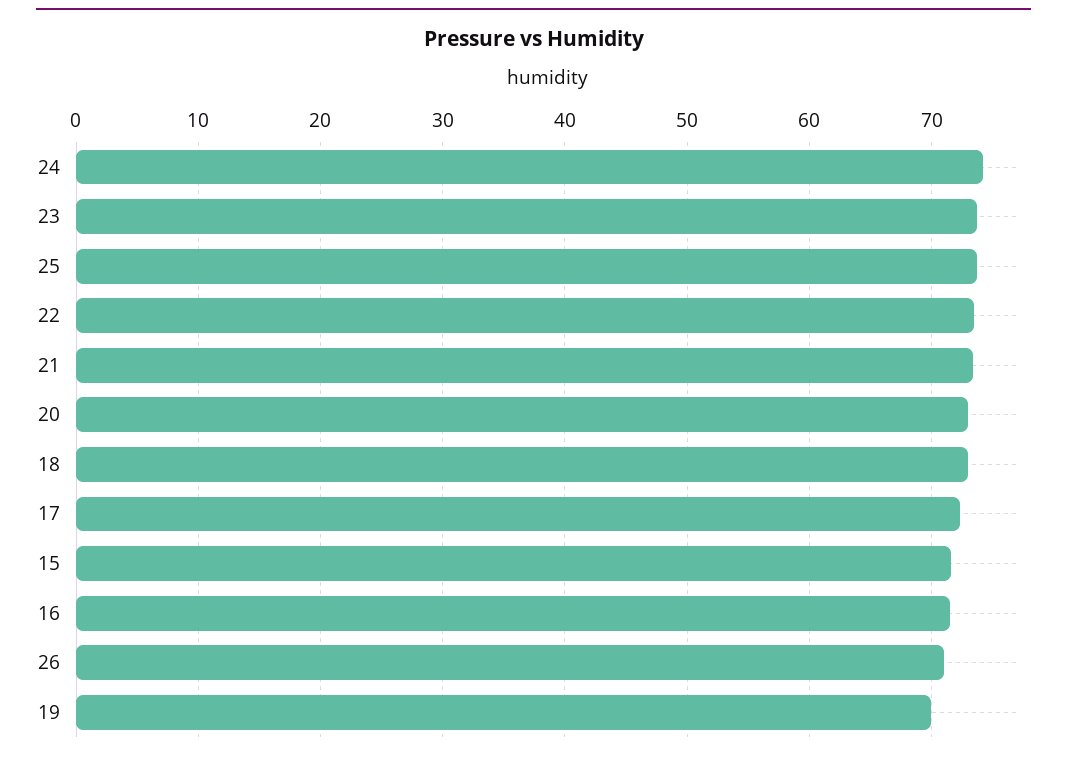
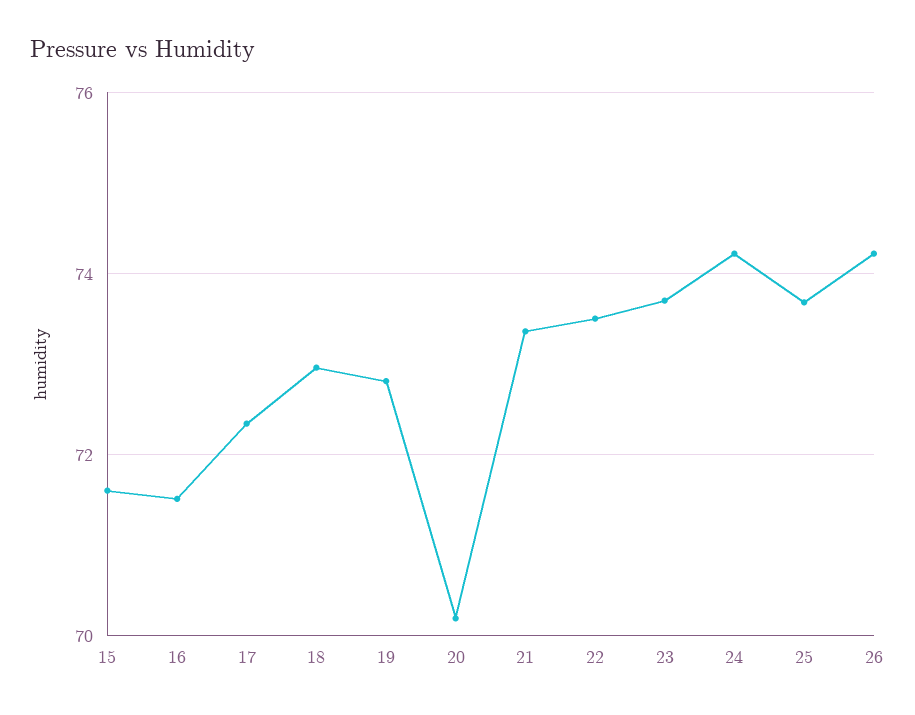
20: 73 -> 70.2
26: 71 -> 74.2
19: 70 -> 72.8

